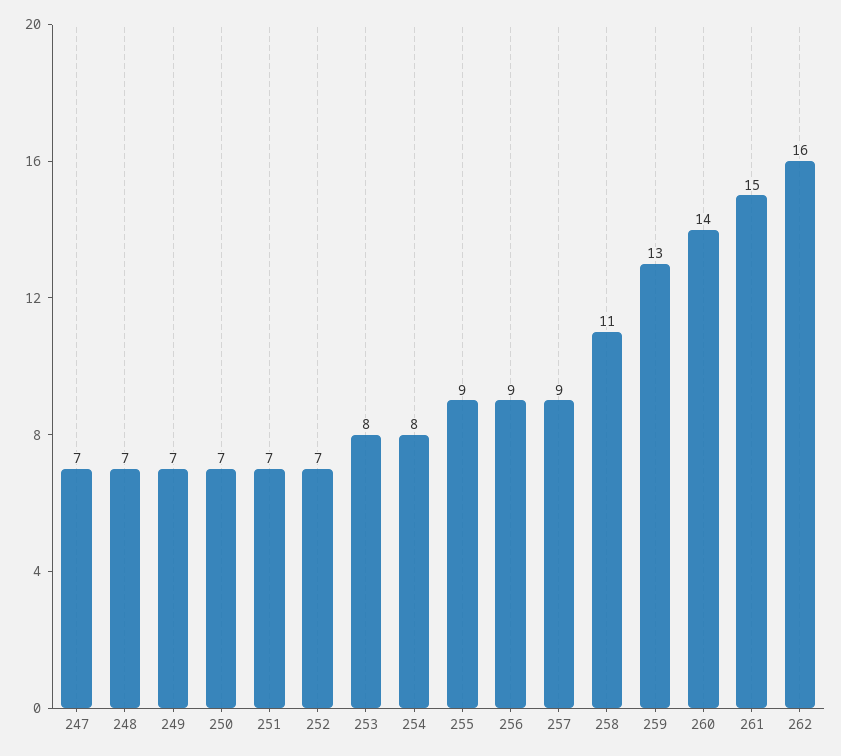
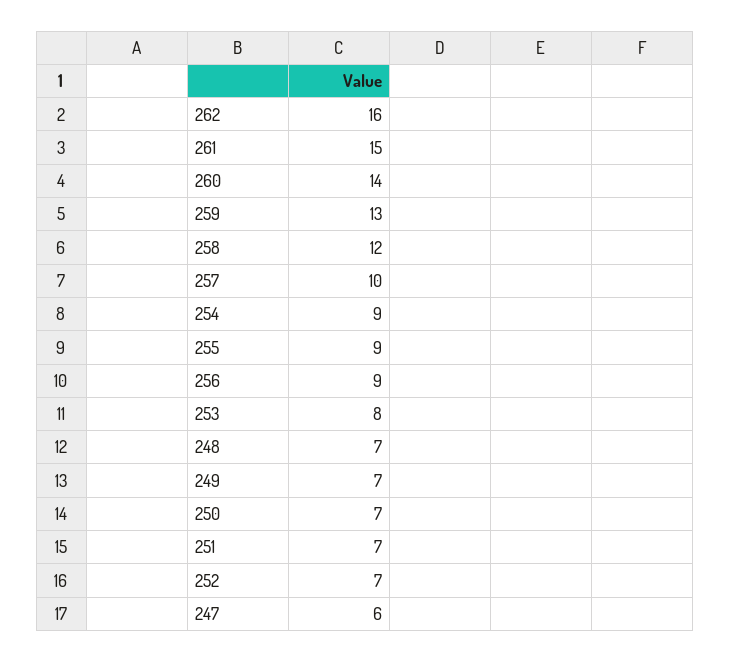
247: 7 -> 6
254: 8 -> 9
257: 9 -> 10
258: 11 -> 12

